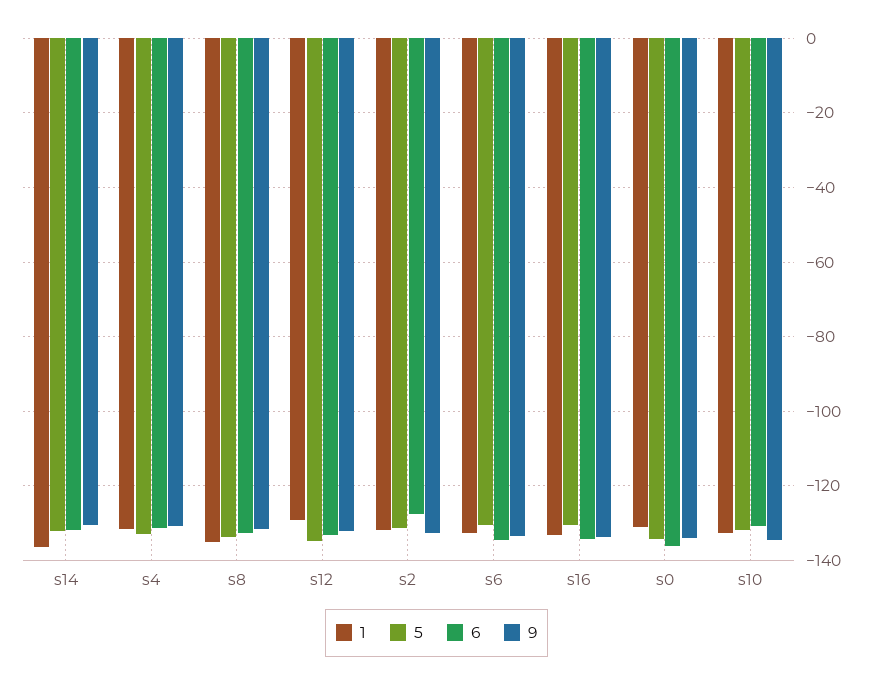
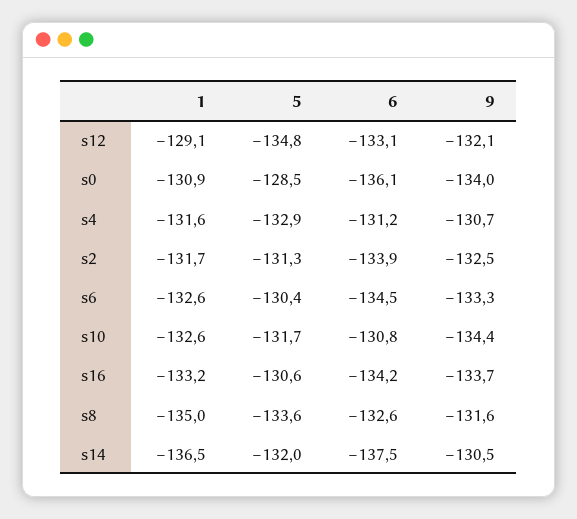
6, s14: -132 -> -137.5
6, s2: -128 -> -133.9
5, s0: -134 -> -128.5

